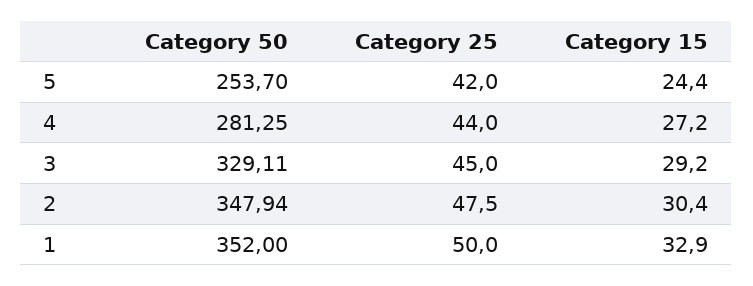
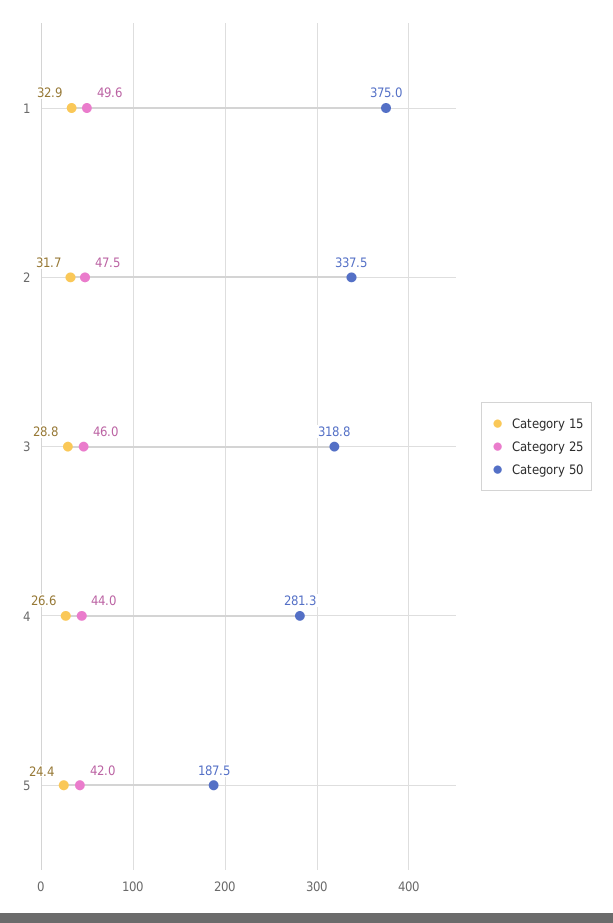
Category 50, 5: 253.7 -> 187.5
Category 15, 4: 27.2 -> 26.6
Category 50, 3: 329.11 -> 318.8
Category 25, 3: 45 -> 46
Category 15, 3: 29.2 -> 28.8
Category 50, 2: 347.94 -> 337.5
Category 15, 2: 30.4 -> 31.7
Category 50, 1: 352 -> 375
Category 25, 1: 50 -> 49.6

